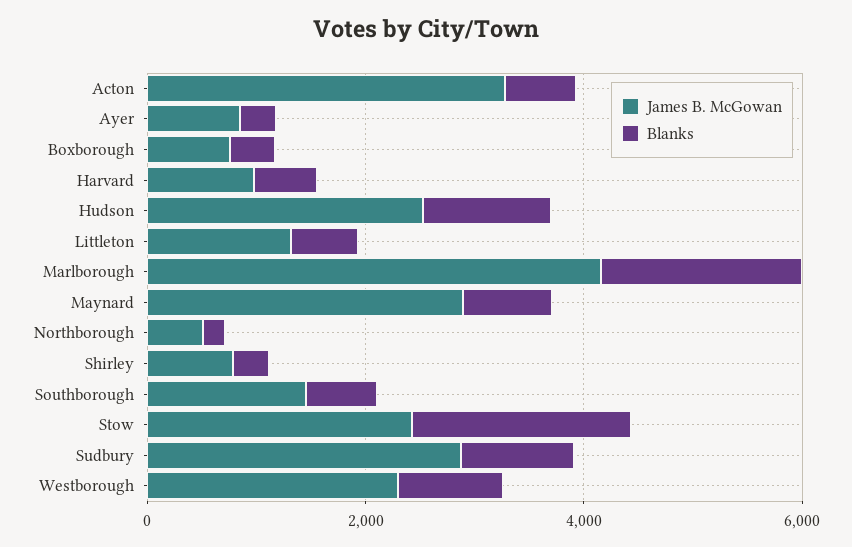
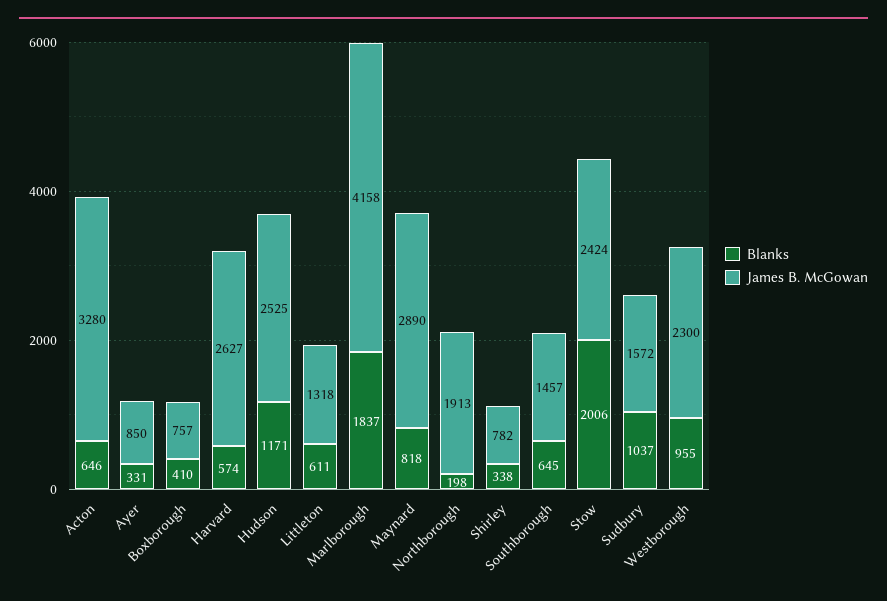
James B. McGowan, Harvard: 1000 -> 2627
James B. McGowan, Northborough: 500 -> 1913
James B. McGowan, Sudbury: 3000 -> 1572

